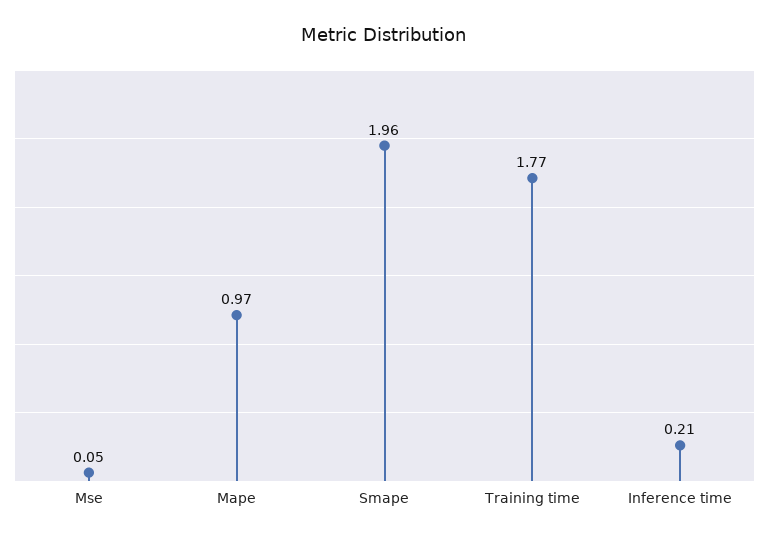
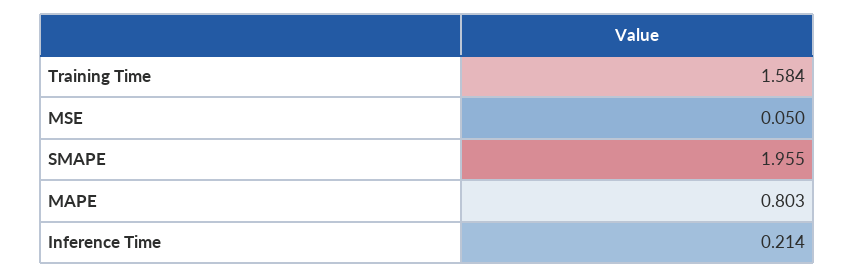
Mape: 0.97 -> 0.803
Training time: 1.77 -> 1.584

